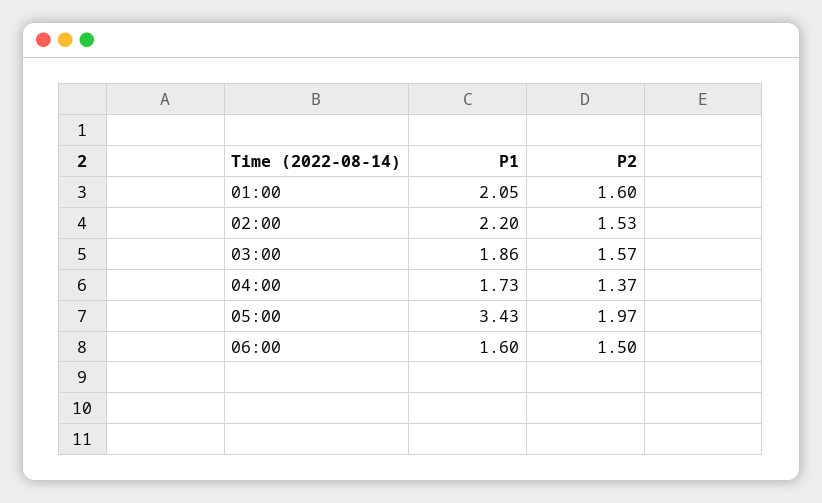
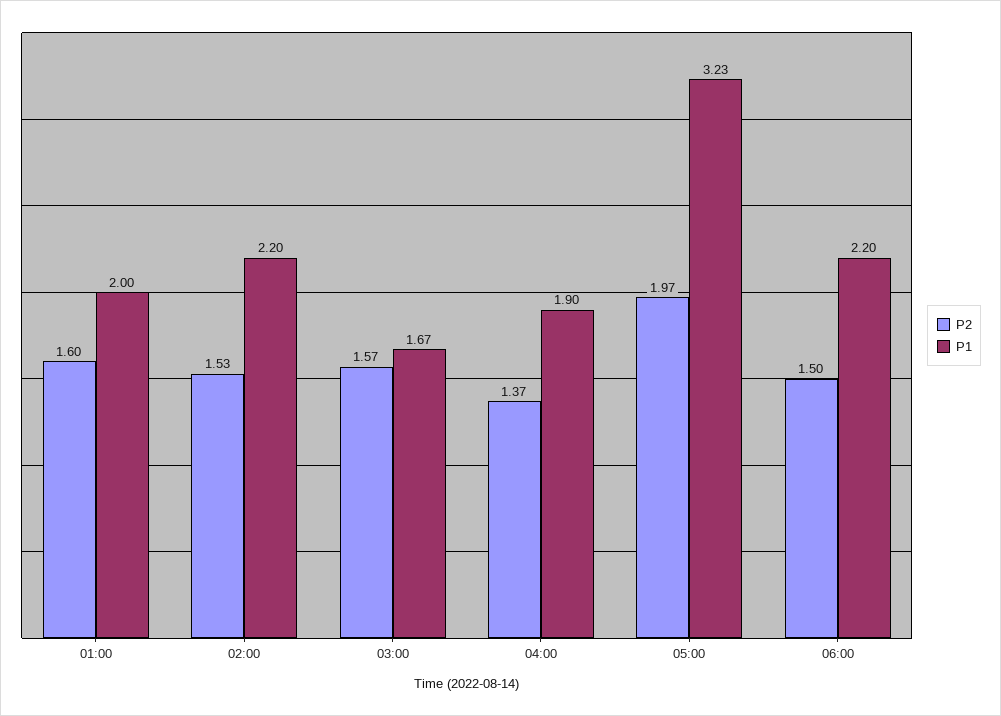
P1, 01:00: 2.05 -> 2
P1, 03:00: 1.86 -> 1.67
P1, 04:00: 1.73 -> 1.9
P1, 05:00: 3.43 -> 3.23
P1, 06:00: 1.6 -> 2.2

